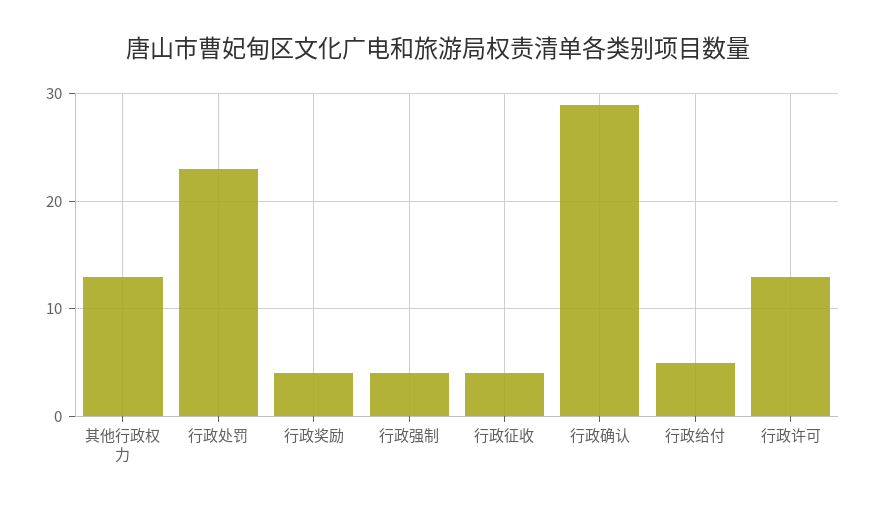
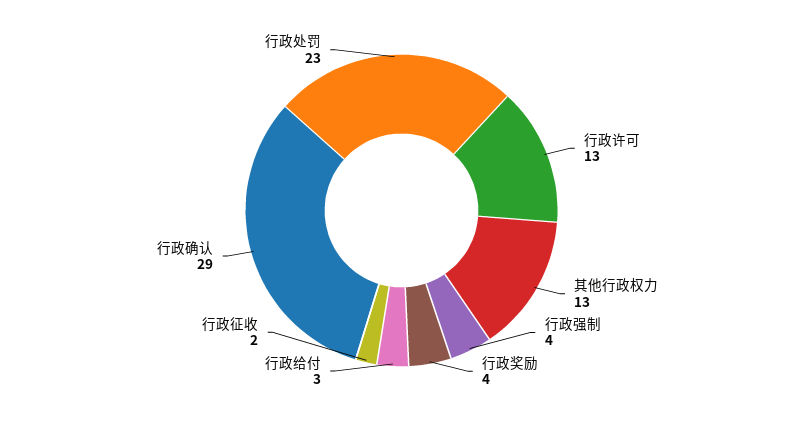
行政征收: 4 -> 2
行政给付: 5 -> 3

